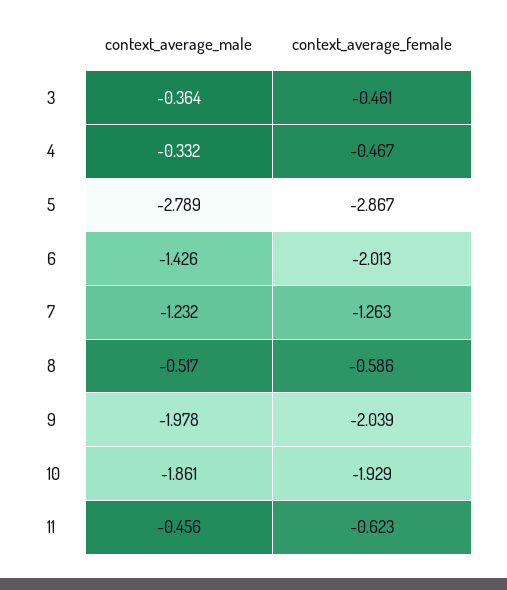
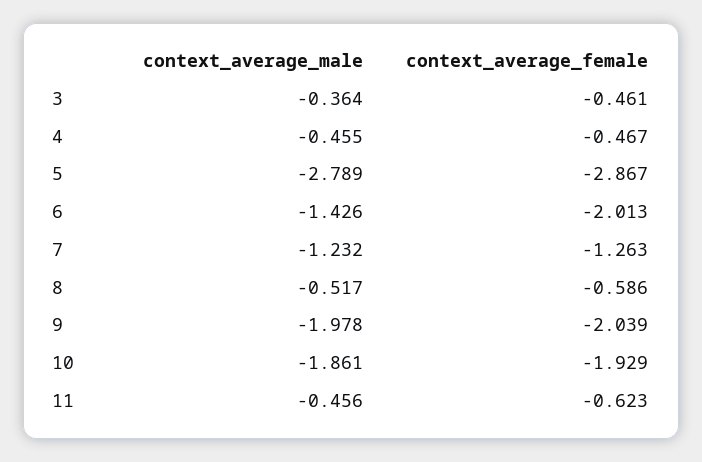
context_average_male, 4: -0.332 -> -0.455

